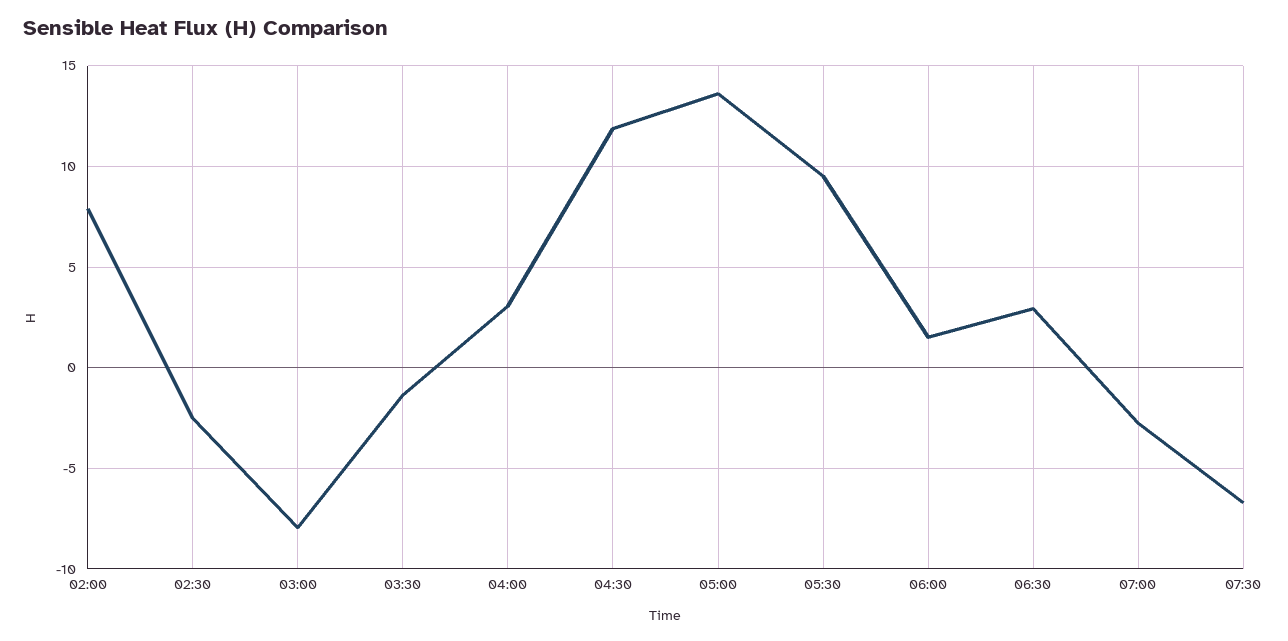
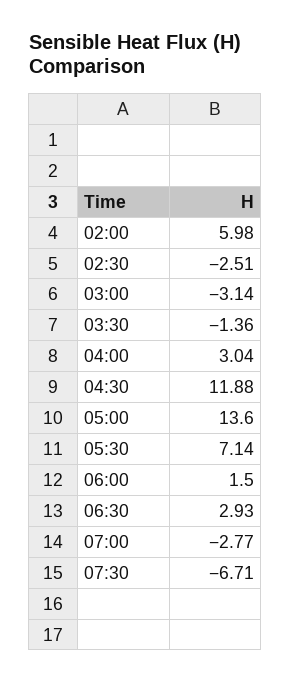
02:00: 8 -> 5.98
03:00: -8 -> -3.14
05:30: 9.5 -> 7.14

